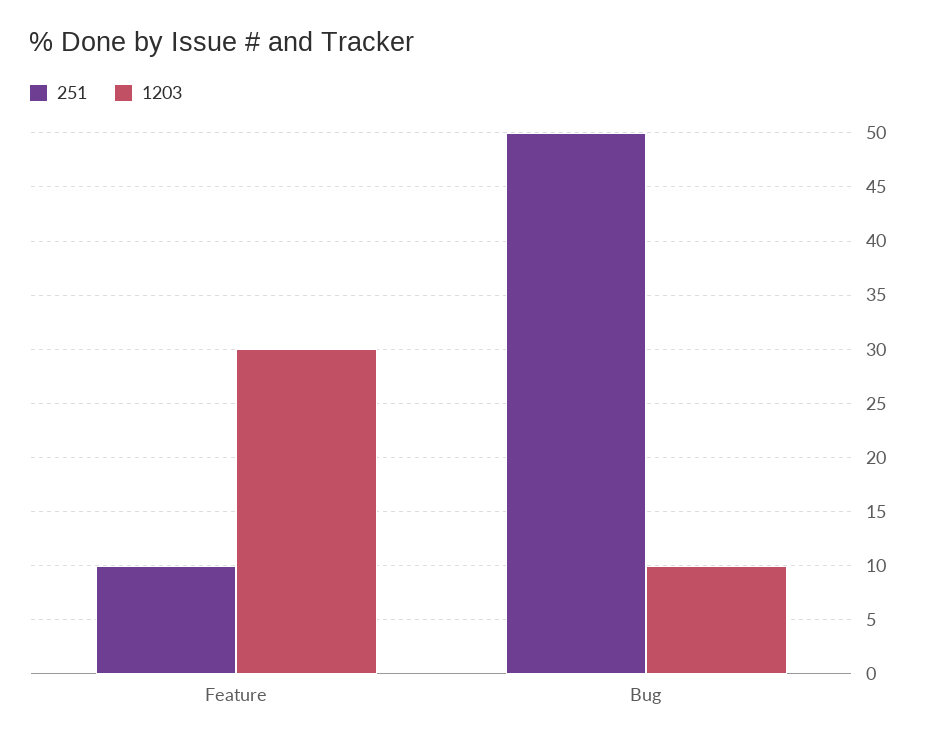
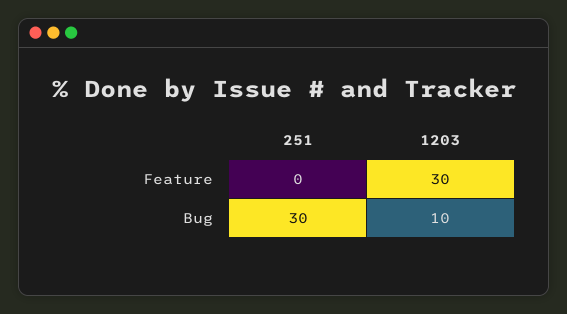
251, Feature: 10 -> 0
251, Bug: 50 -> 30

